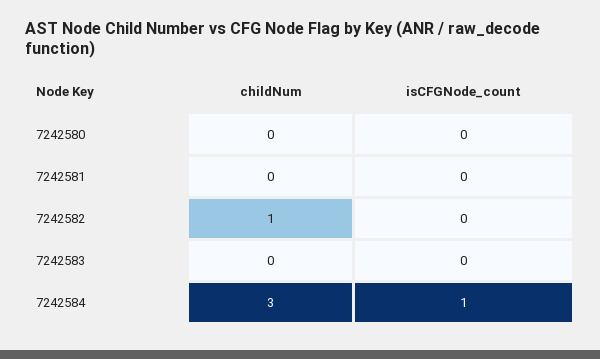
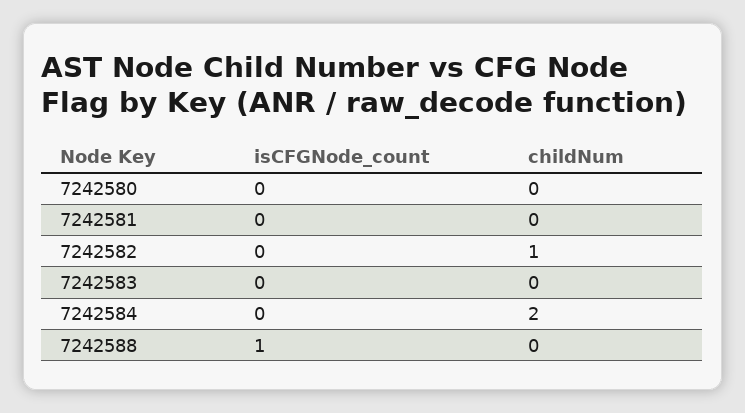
childNum, 7242584: 3 -> 2
isCFGNode_count, 7242584: 1 -> 0
isCFGNode_count, 7242588: none -> 1
childNum, 7242588: none -> 0

